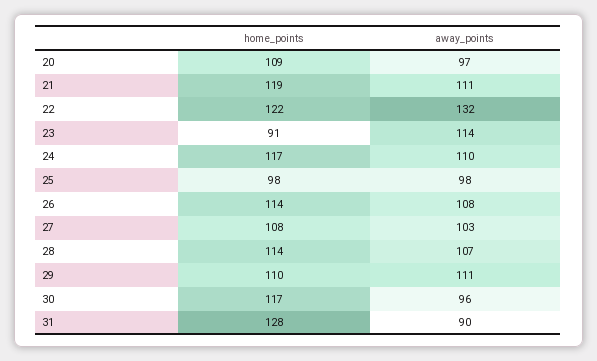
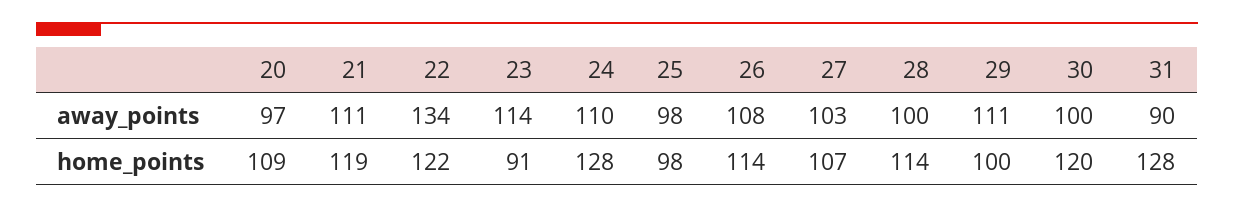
away_points, 22: 132 -> 134
home_points, 24: 117 -> 128
home_points, 27: 108 -> 107
away_points, 28: 107 -> 100
home_points, 29: 110 -> 100
home_points, 30: 117 -> 120
away_points, 30: 96 -> 100

